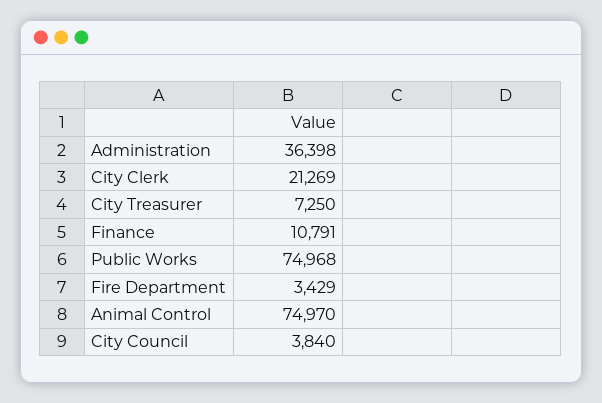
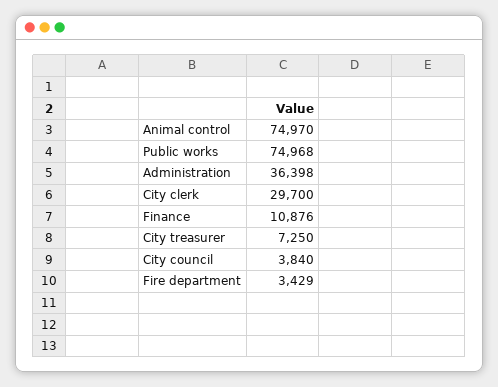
City Clerk: 21269 -> 29700
Finance: 10791 -> 10876

